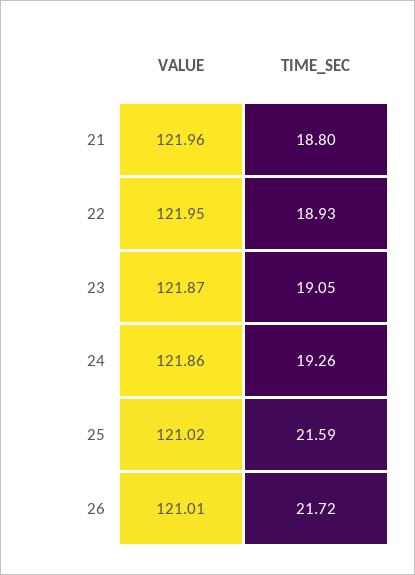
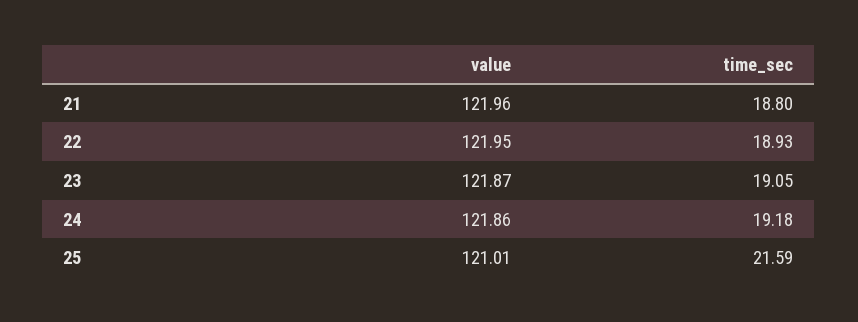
TIME_SEC, 24: 19.26 -> 19.18
VALUE, 25: 121.02 -> 121.01
VALUE, 26: 121.01 -> none
TIME_SEC, 26: 21.72 -> none

